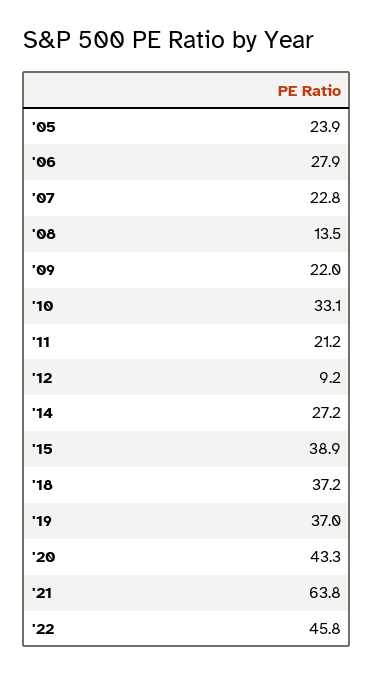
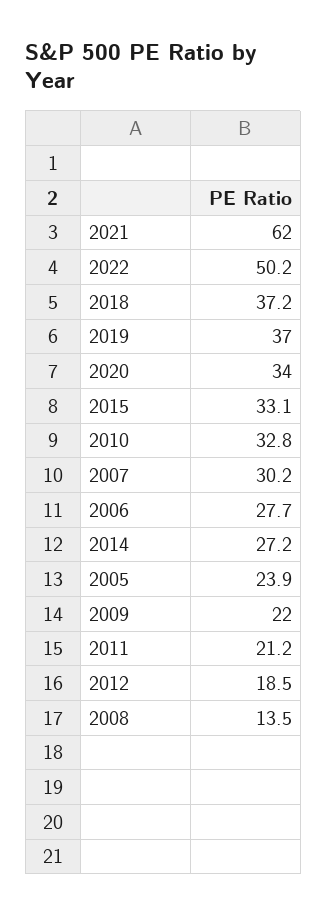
'06: 27.9 -> 27.7
'07: 22.8 -> 30.2
'10: 33.1 -> 32.8
'12: 9.2 -> 18.5
'15: 38.9 -> 33.1
'20: 43.3 -> 34
'21: 63.8 -> 62
'22: 45.8 -> 50.2

